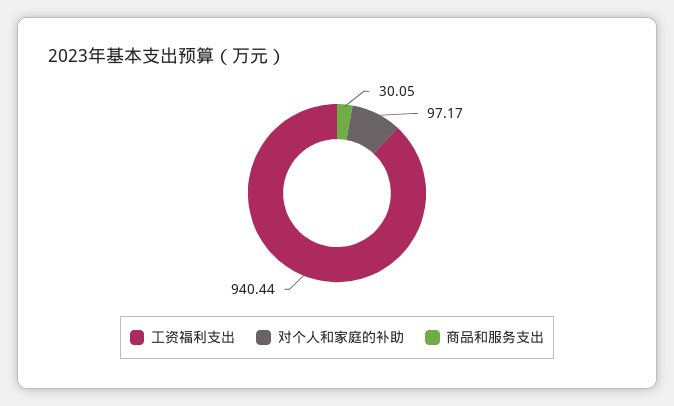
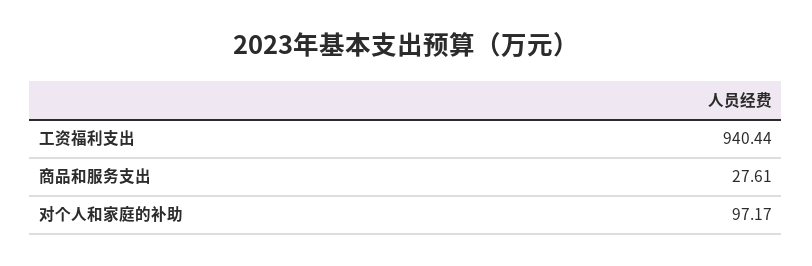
商品和服务支出: 30.05 -> 27.61

